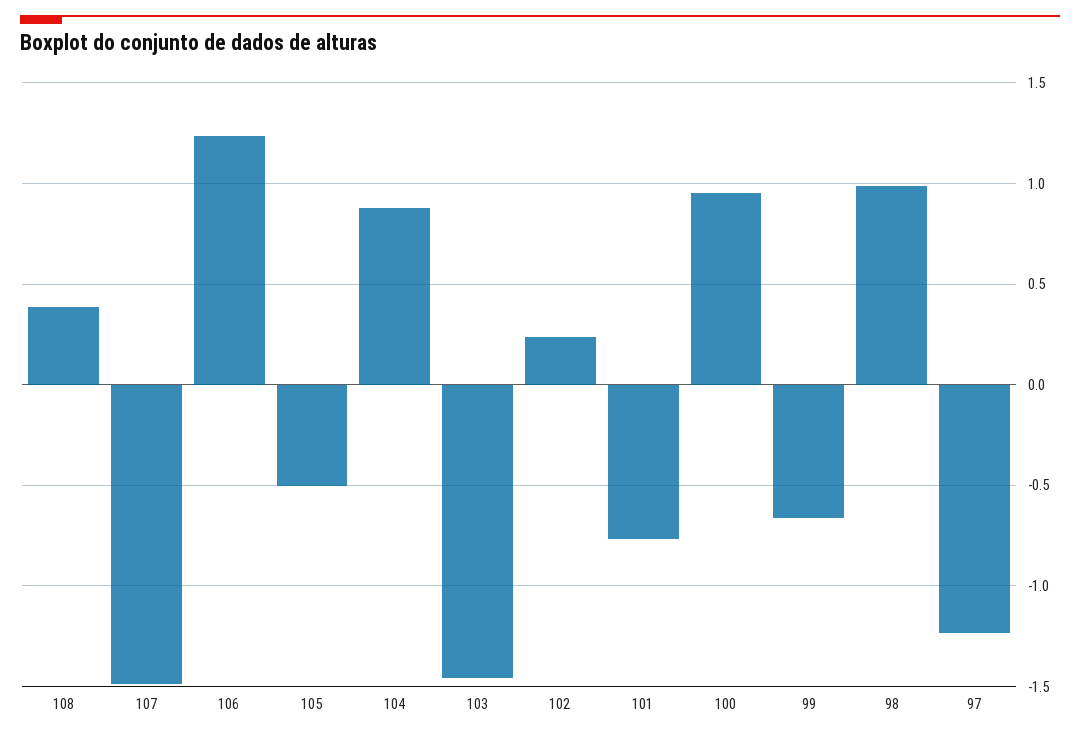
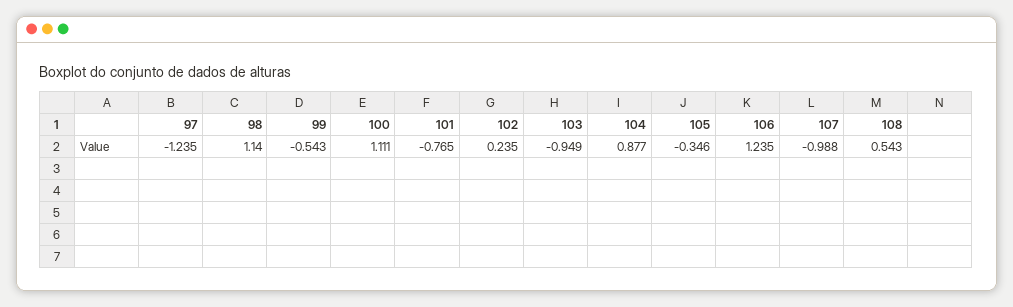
108: 0.4 -> 0.543
107: -1.5 -> -0.988
105: -0.5 -> -0.346
103: -1.45 -> -0.949
100: 0.95 -> 1.111
99: -0.65 -> -0.543
98: 1 -> 1.14

